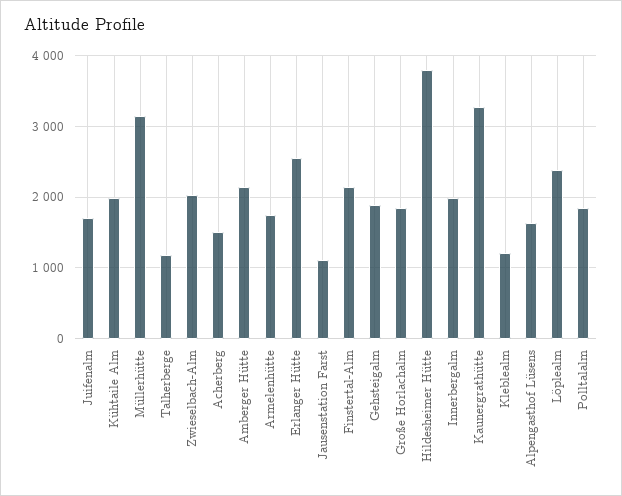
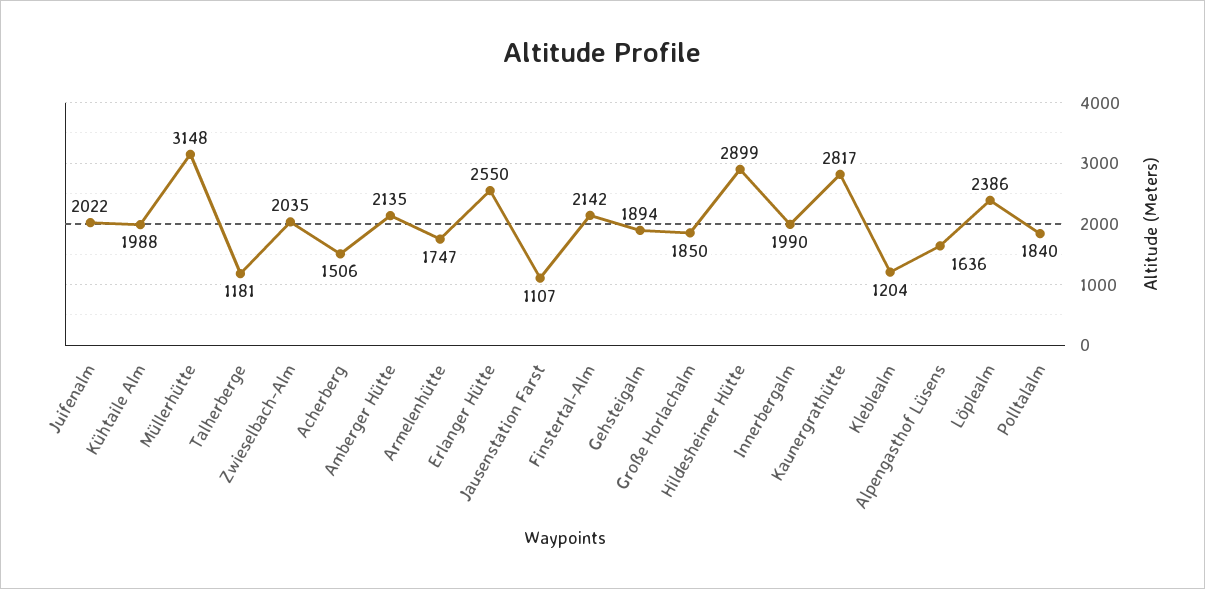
Juifenalm: 1700 -> 2022
Hildesheimer Hütte: 3800 -> 2899
Kaunergrathütte: 3300 -> 2817

